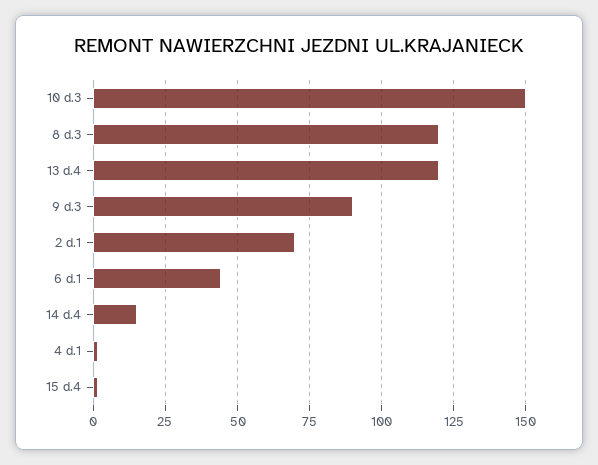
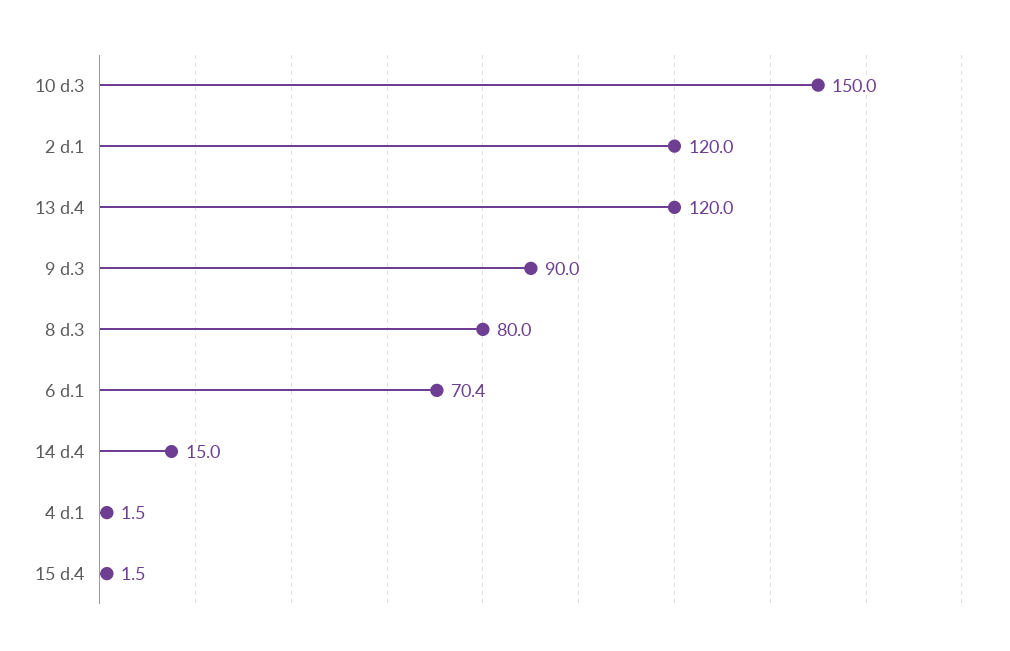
8 d.3: 120 -> 80
2 d.1: 70 -> 120
6 d.1: 45 -> 70.4

